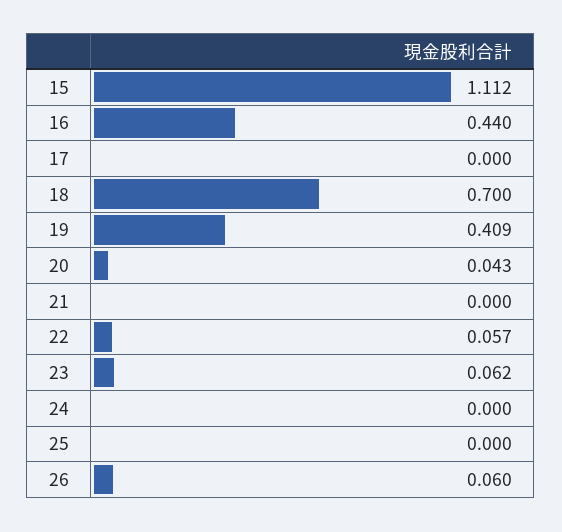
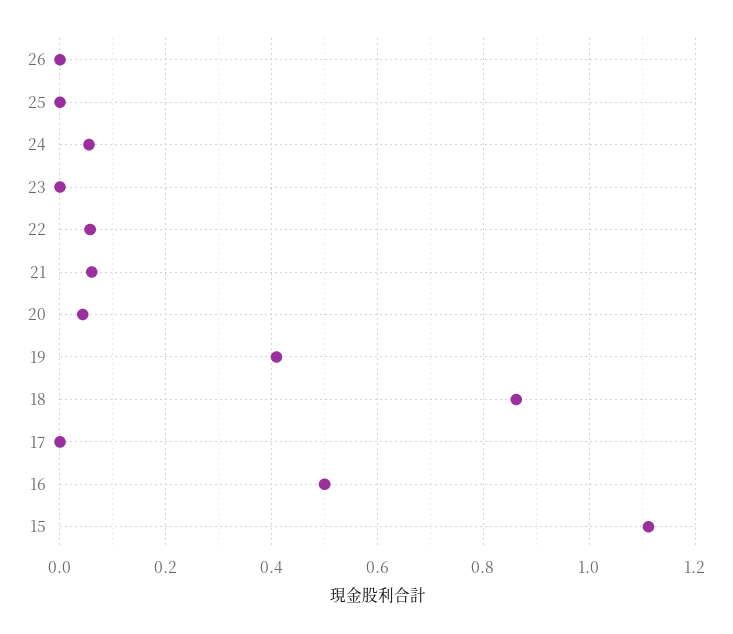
16: 0.44 -> 0.5
18: 0.7 -> 0.86
21: 0 -> 0.06
23: 0.062 -> 0
24: 0 -> 0.06
26: 0.06 -> 0

